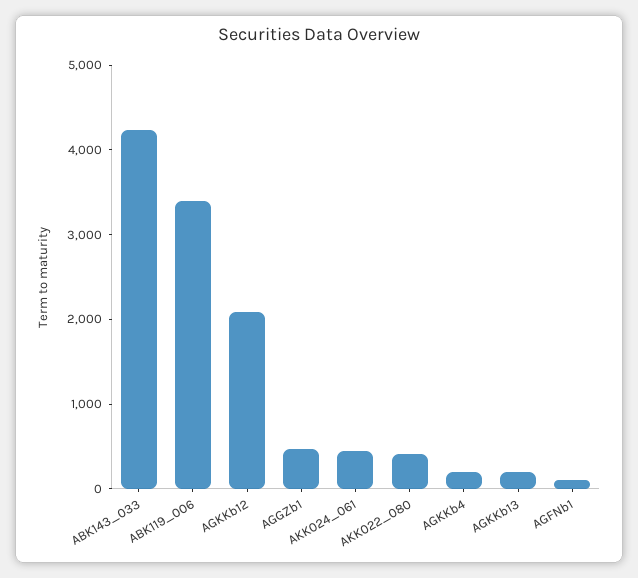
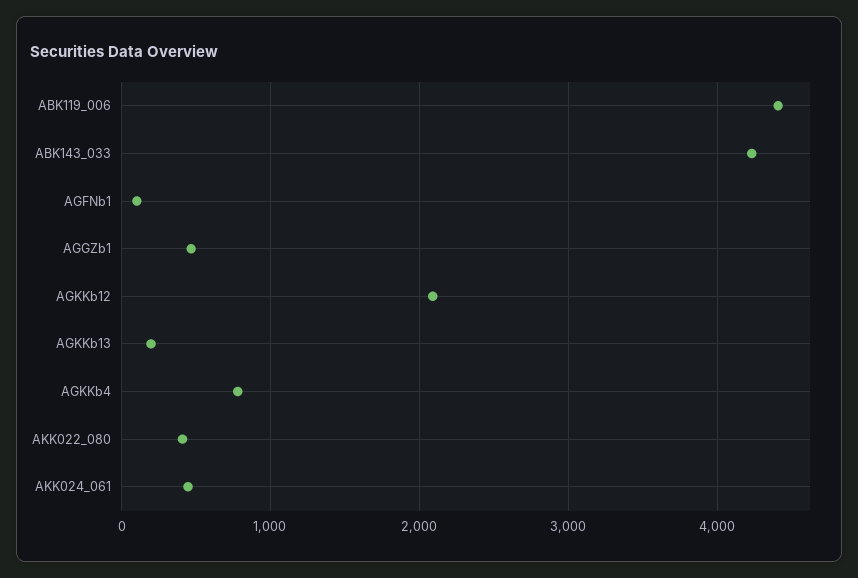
ABK119_006: 3400 -> 4400
AGKKb4: 200 -> 800

